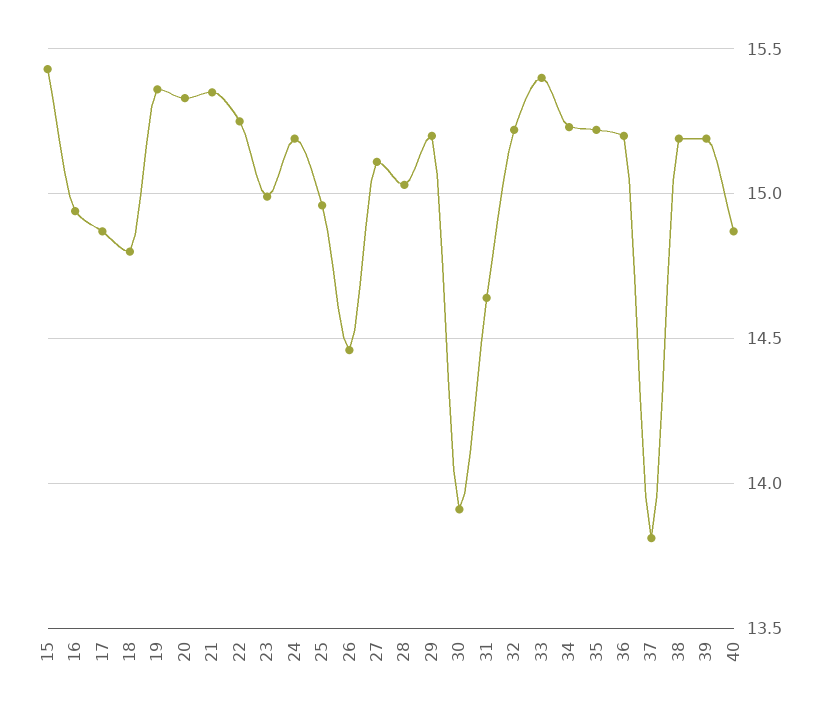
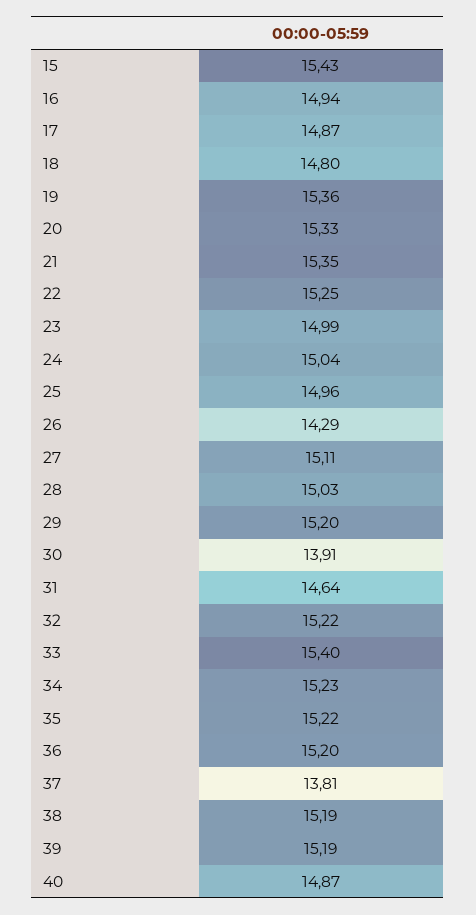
24: 15.2 -> 15.04
26: 14.45 -> 14.29

